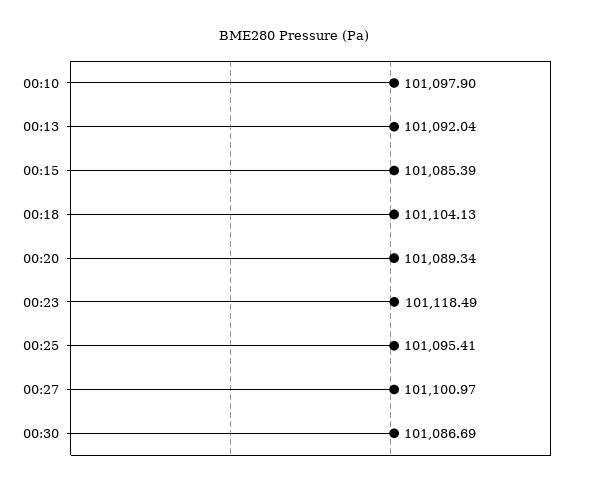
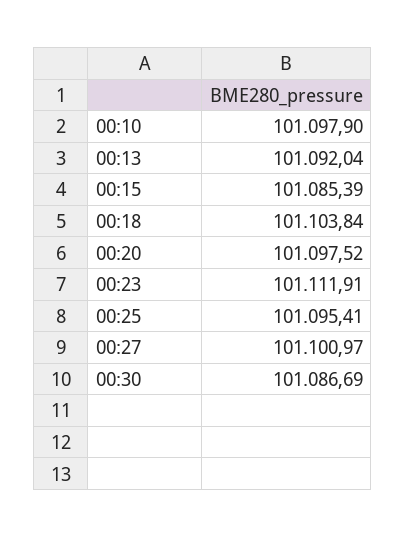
00:18: 101104.13 -> 101103.84
00:20: 101089.34 -> 101097.52
00:23: 101118.49 -> 101111.91

